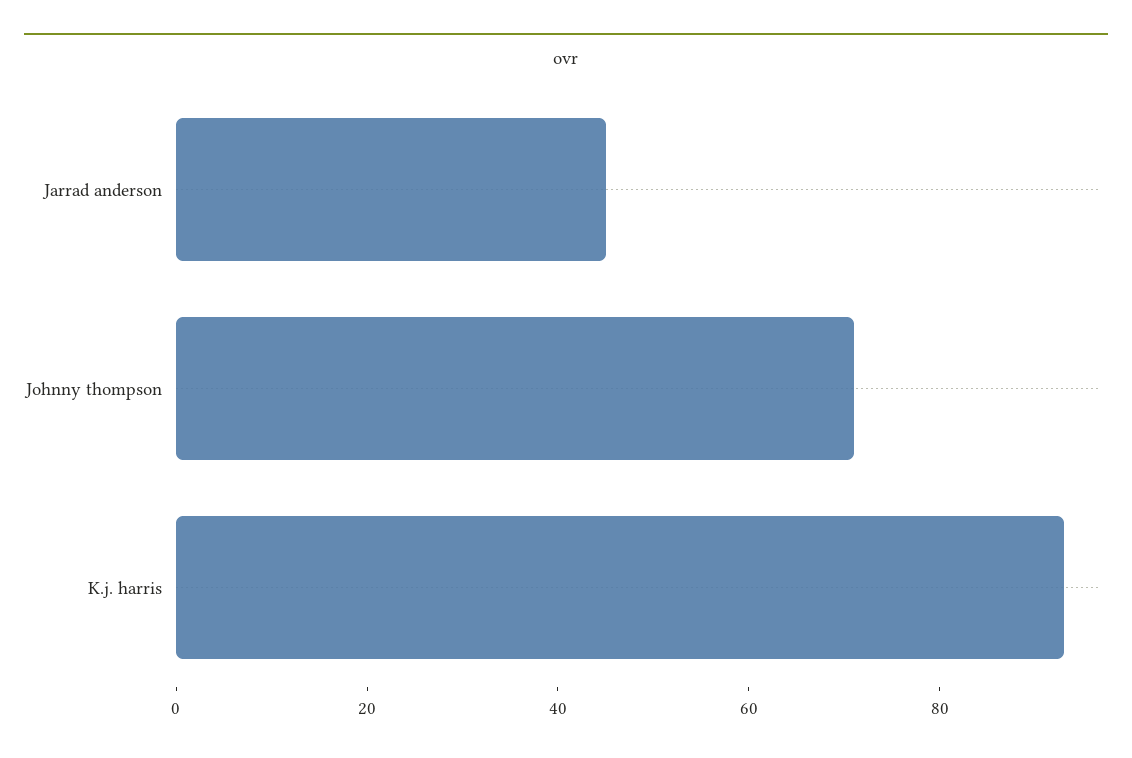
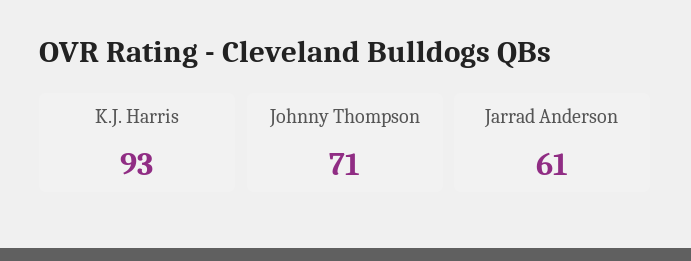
Jarrad anderson: 45 -> 61

